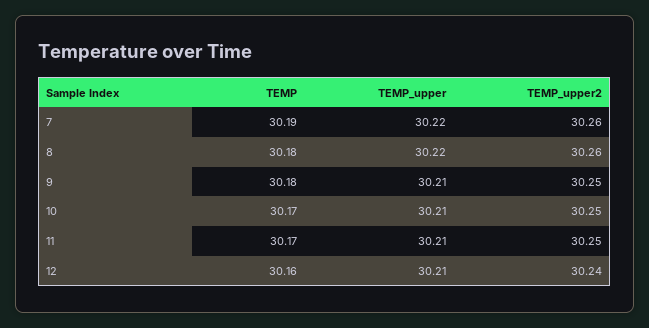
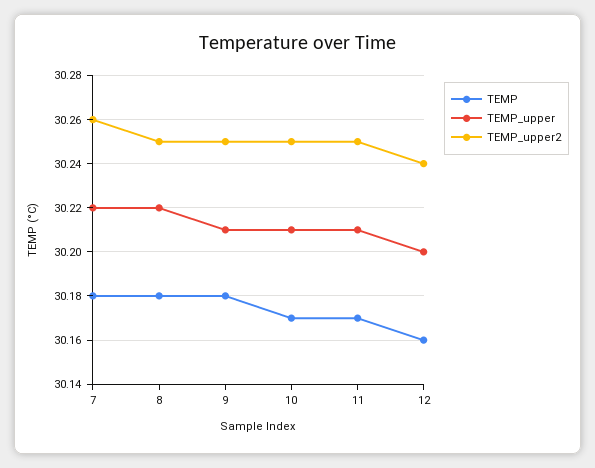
TEMP, 7: 30.19 -> 30.18
TEMP_upper2, 8: 30.26 -> 30.25
TEMP_upper, 12: 30.21 -> 30.2

